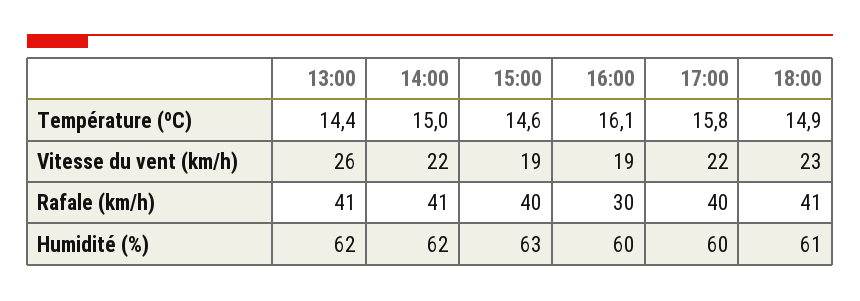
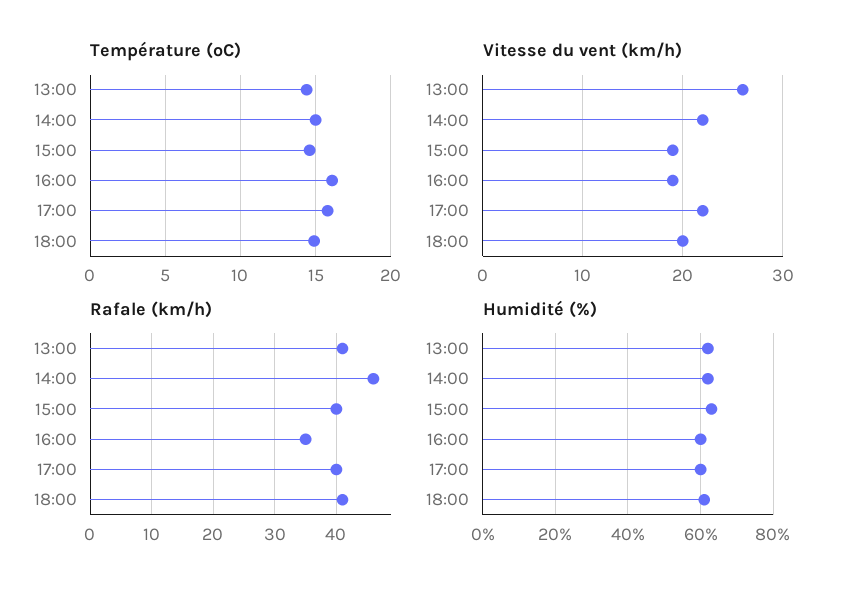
Vitesse du vent (km/h), 18:00: 23 -> 20
Rafale (km/h), 14:00: 41 -> 46
Rafale (km/h), 16:00: 30 -> 35

